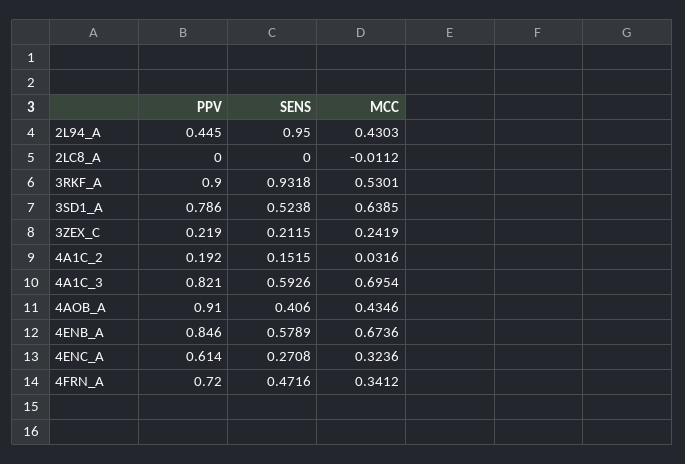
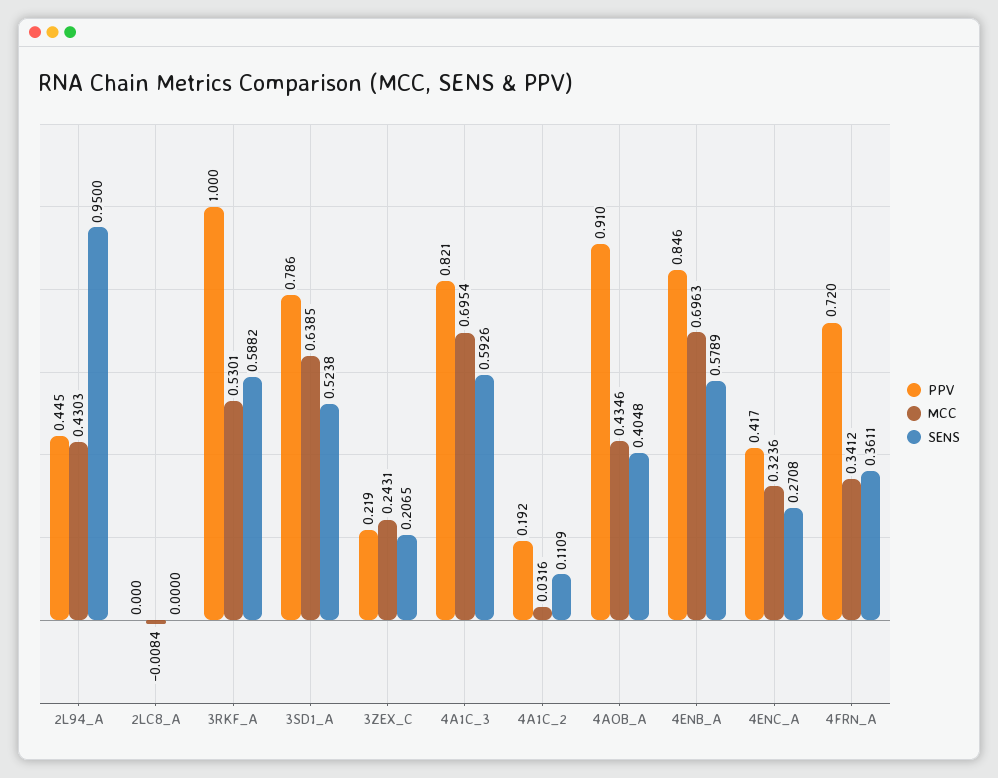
MCC, 2LC8_A: -0.0112 -> -0.0084
PPV, 3RKF_A: 0.9 -> 1
SENS, 3RKF_A: 0.9318 -> 0.5882
SENS, 3ZEX_C: 0.2115 -> 0.2065
MCC, 3ZEX_C: 0.2419 -> 0.2431
SENS, 4A1C_2: 0.1515 -> 0.1109
SENS, 4AOB_A: 0.406 -> 0.4048
MCC, 4ENB_A: 0.6736 -> 0.6963
PPV, 4ENC_A: 0.614 -> 0.417
SENS, 4FRN_A: 0.4716 -> 0.3611

